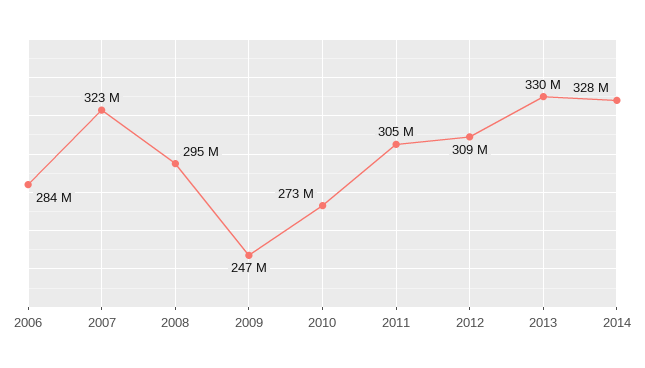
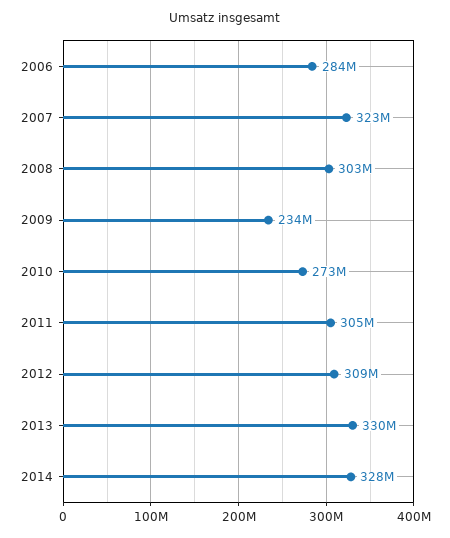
2008: 295000000 -> 303000000
2009: 247000000 -> 234000000

